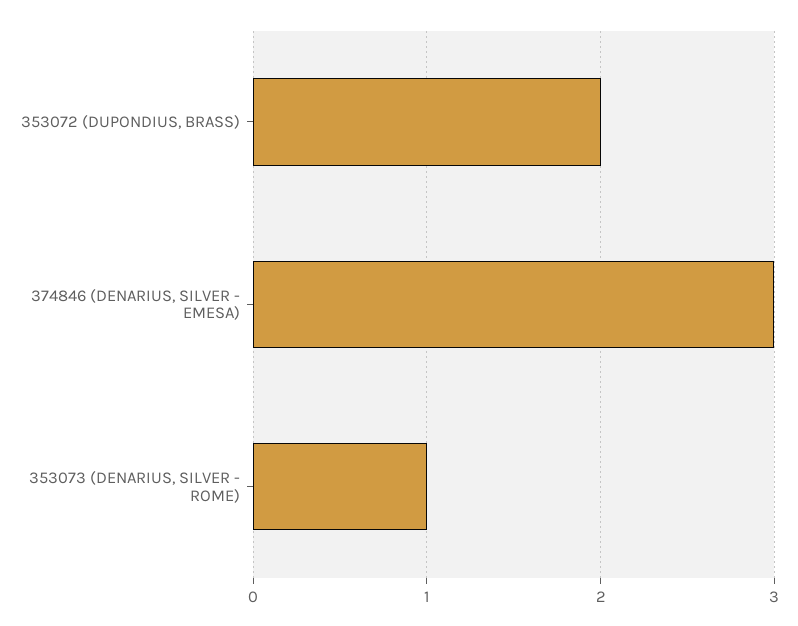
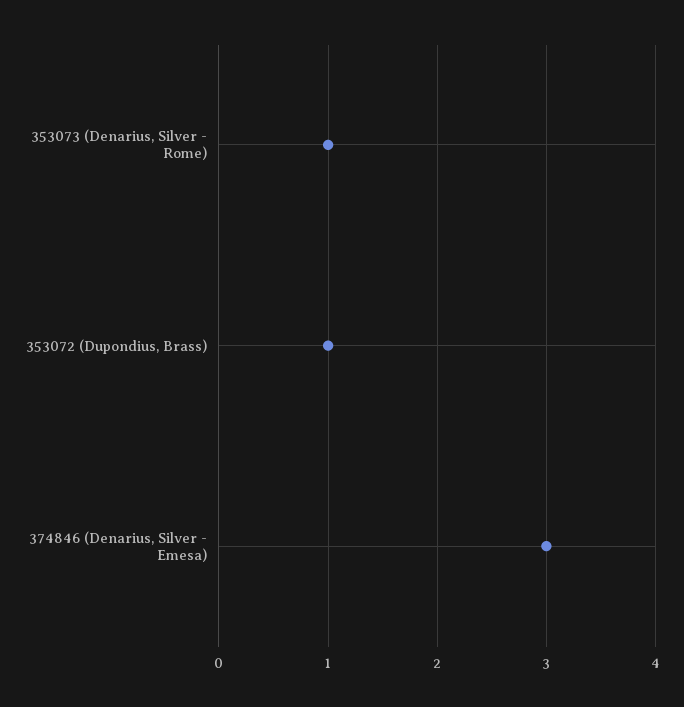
353072 (DUPONDIUS, BRASS): 2 -> 1

